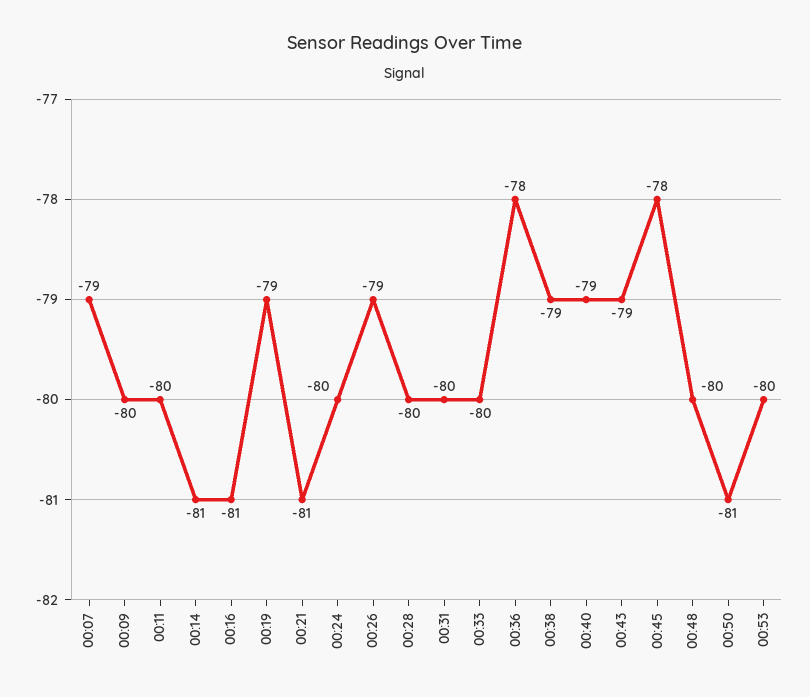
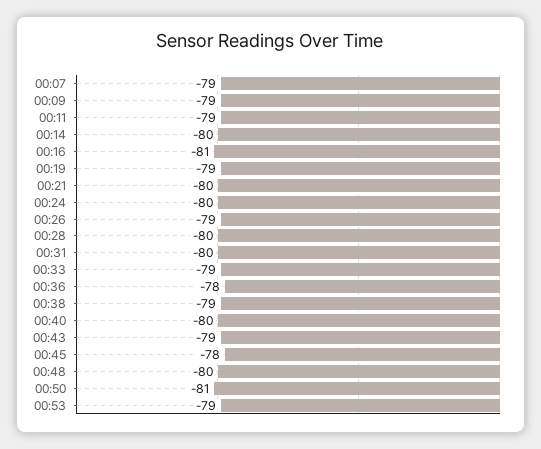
00:09: -80 -> -79
00:11: -80 -> -79
00:14: -81 -> -80
00:21: -81 -> -80
00:33: -80 -> -79
00:40: -79 -> -80
00:53: -80 -> -79

